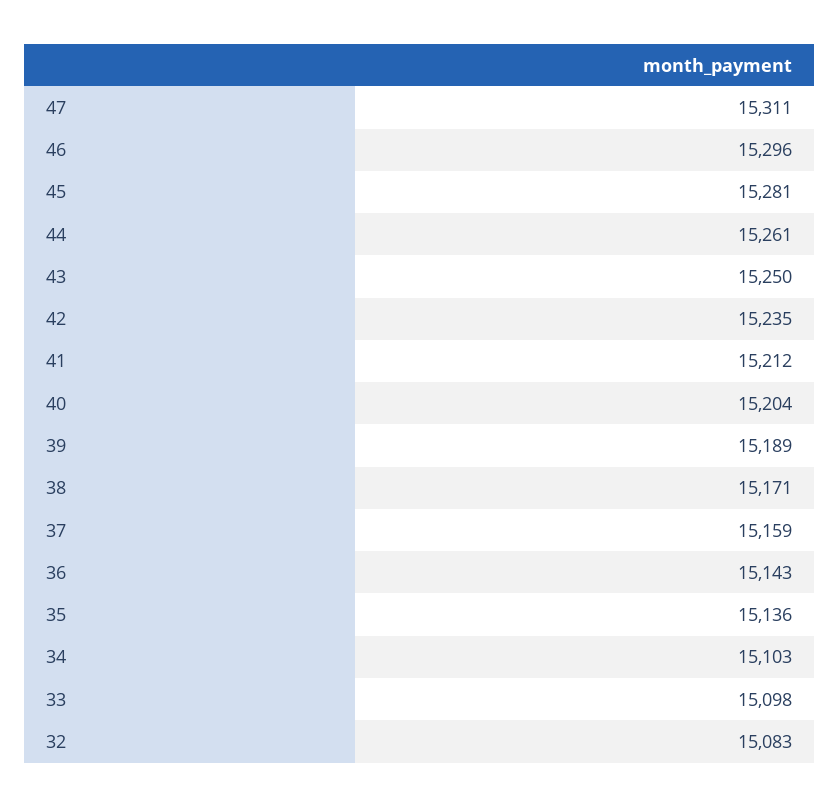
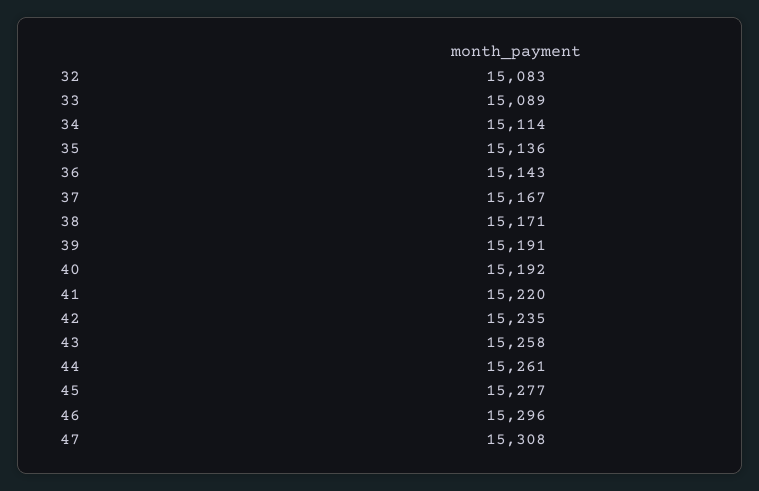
47: 15311 -> 15308
45: 15281 -> 15277
43: 15250 -> 15258
41: 15212 -> 15220
40: 15204 -> 15192
39: 15189 -> 15191
37: 15159 -> 15167
34: 15103 -> 15114
33: 15098 -> 15089

